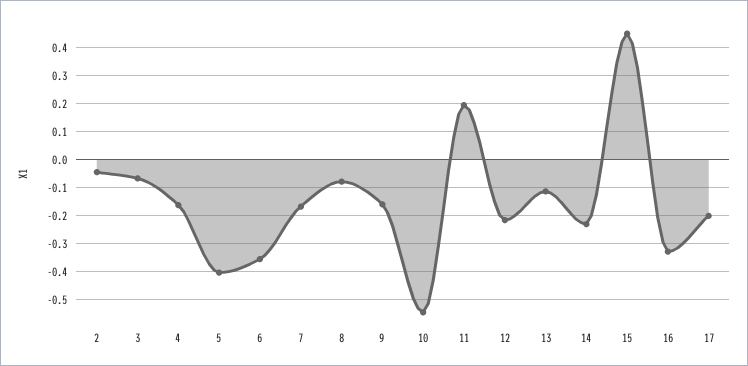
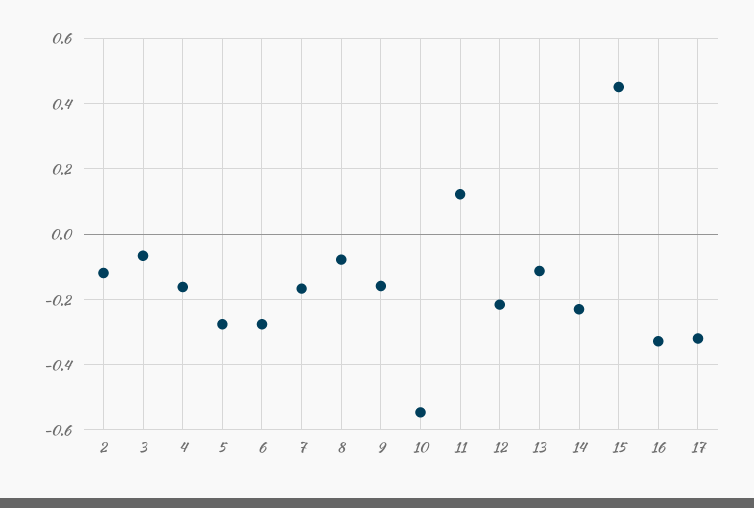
2: -0.05 -> -0.12
5: -0.4 -> -0.28
6: -0.35 -> -0.28
11: 0.2 -> 0.12
17: -0.2 -> -0.32

